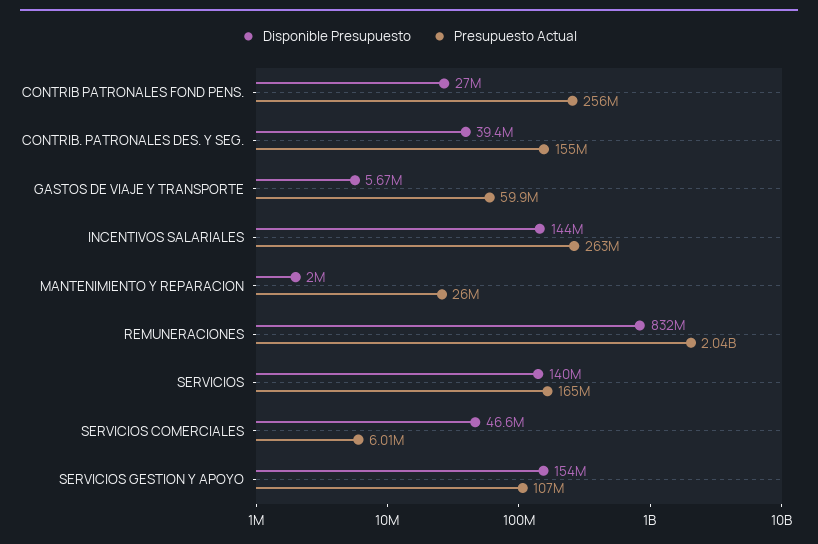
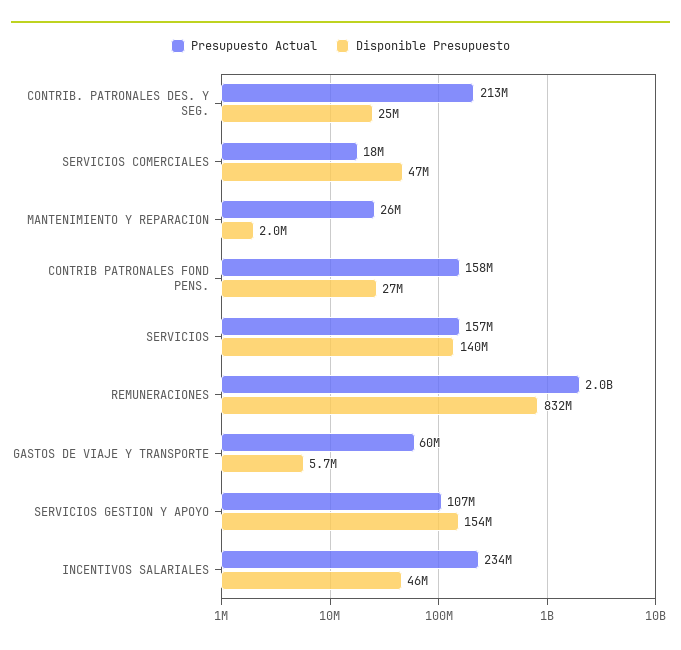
Presupuesto Actual, CONTRIB PATRONALES FOND PENS.: 256000000 -> 158000000
Disponible Presupuesto, CONTRIB. PATRONALES DES. Y SEG.: 39400000 -> 25000000
Presupuesto Actual, CONTRIB. PATRONALES DES. Y SEG.: 155000000 -> 213000000
Disponible Presupuesto, INCENTIVOS SALARIALES: 144000000 -> 46000000
Presupuesto Actual, INCENTIVOS SALARIALES: 263000000 -> 234000000
Presupuesto Actual, SERVICIOS: 165000000 -> 157000000
Presupuesto Actual, SERVICIOS COMERCIALES: 6010000 -> 18000000

